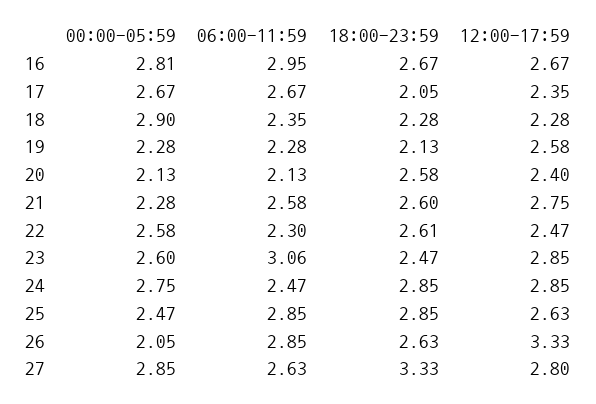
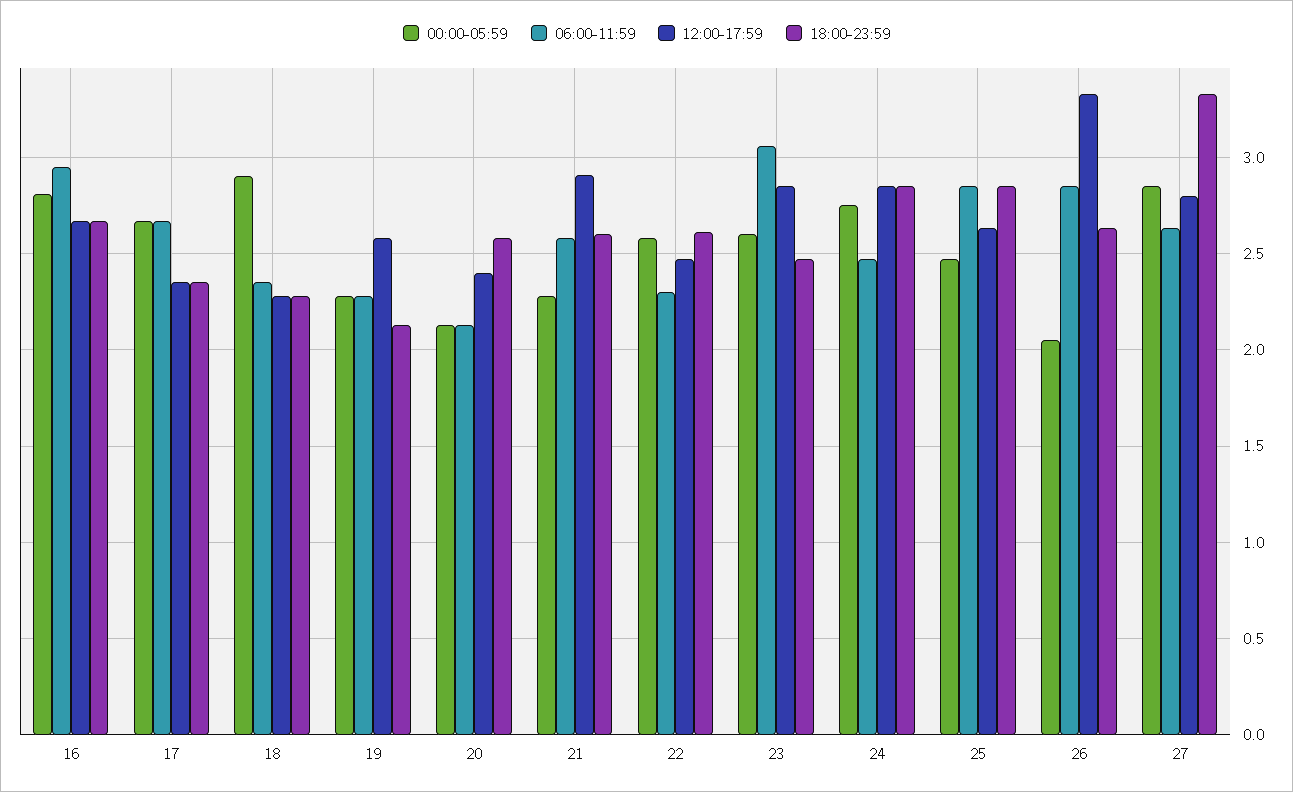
18:00-23:59, 17: 2.05 -> 2.35
12:00-17:59, 21: 2.75 -> 2.9

